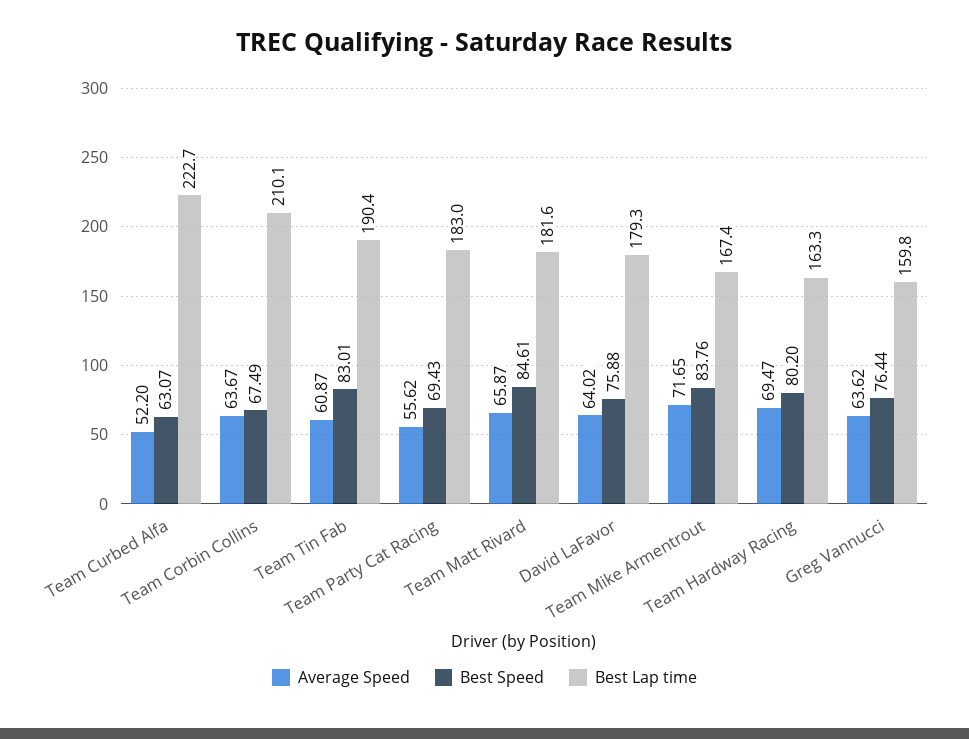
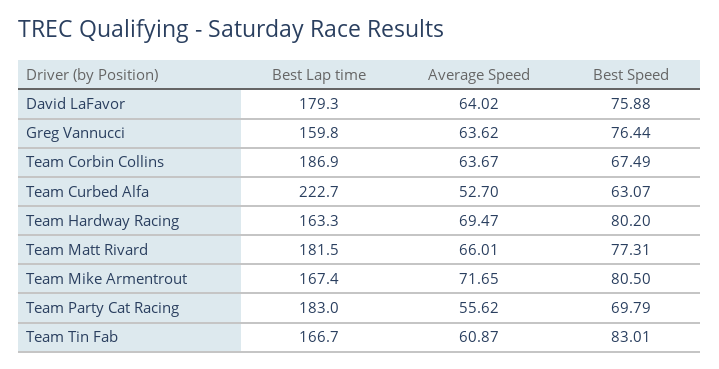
Average Speed, Team Curbed Alfa: 52.2 -> 52.7
Best Lap time, Team Corbin Collins: 210.1 -> 186.9
Best Lap time, Team Tin Fab: 190.4 -> 166.7
Best Speed, Team Party Cat Racing: 69.43 -> 69.79
Average Speed, Team Matt Rivard: 65.87 -> 66.01
Best Speed, Team Matt Rivard: 84.61 -> 77.31
Best Lap time, Team Matt Rivard: 181.6 -> 181.5
Best Speed, Team Mike Armentrout: 83.76 -> 80.5

